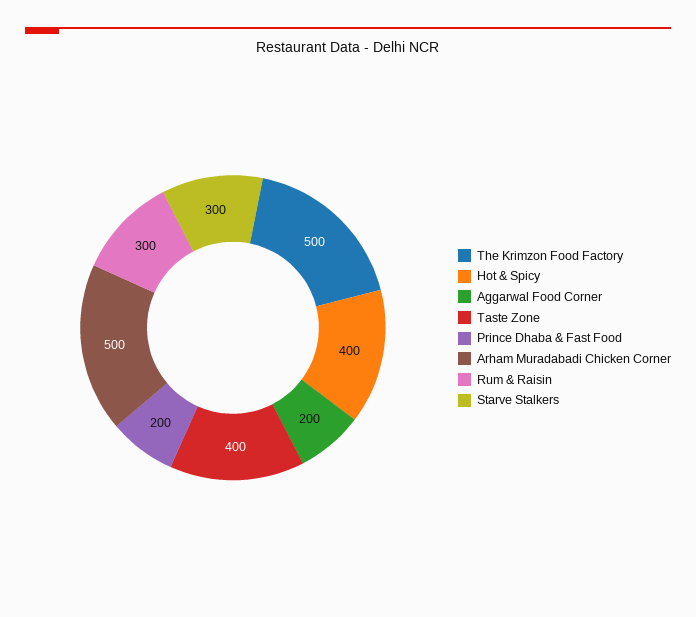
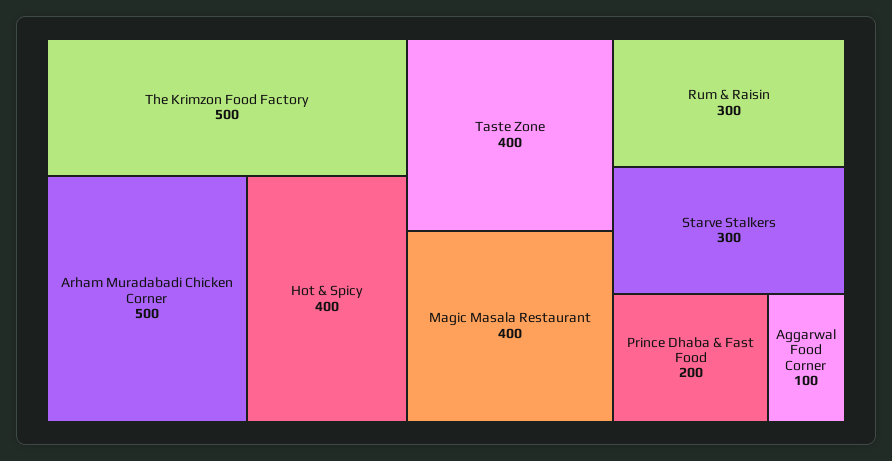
Aggarwal Food Corner: 200 -> 100
Magic Masala Restaurant: none -> 400

